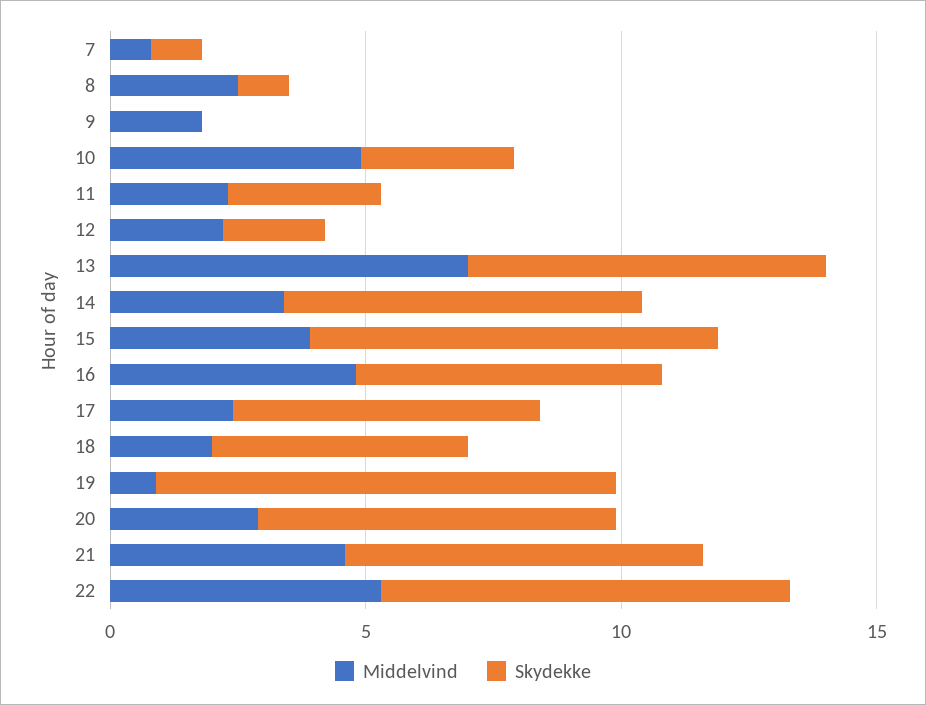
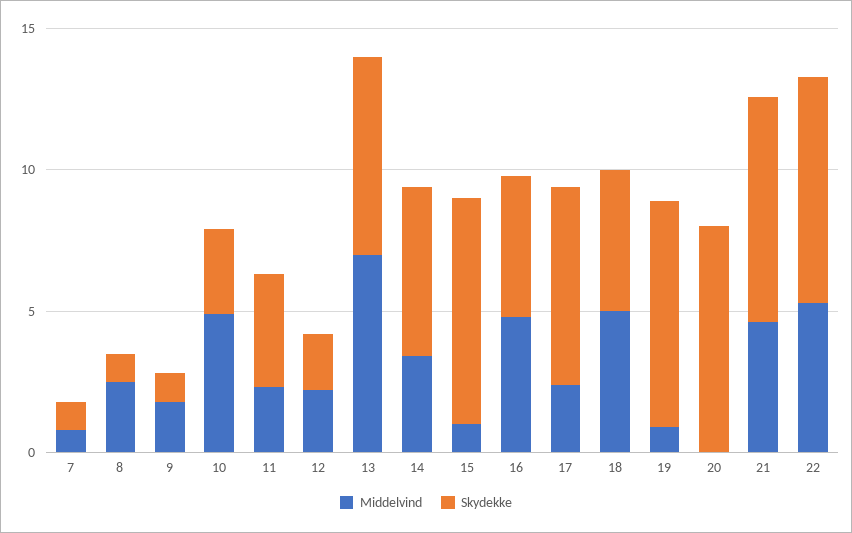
Skydekke, 9: 0 -> 1
Skydekke, 11: 3 -> 4
Skydekke, 14: 7 -> 6
Middelvind, 15: 4 -> 1
Skydekke, 16: 6 -> 5
Skydekke, 17: 6 -> 7
Middelvind, 18: 2 -> 5
Skydekke, 19: 9 -> 8
Middelvind, 20: 3 -> 0
Skydekke, 20: 7 -> 8
Skydekke, 21: 7 -> 8

